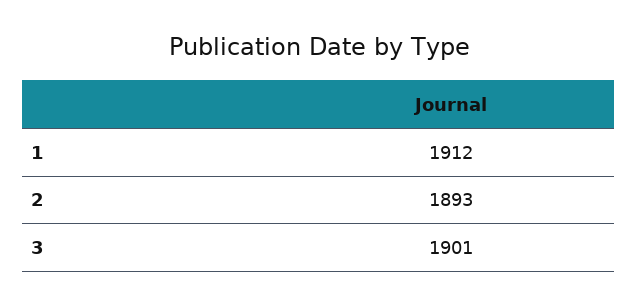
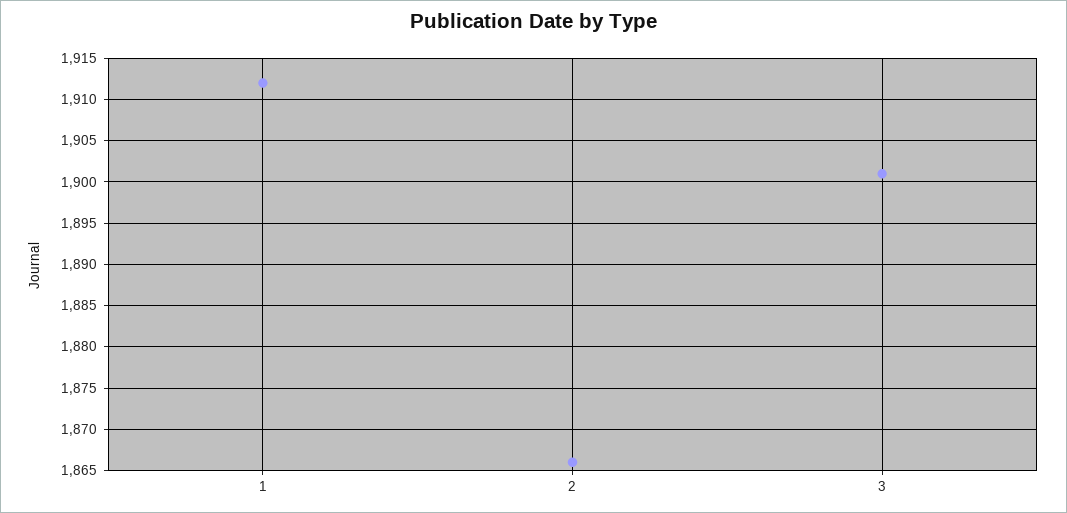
2: 1893 -> 1866

